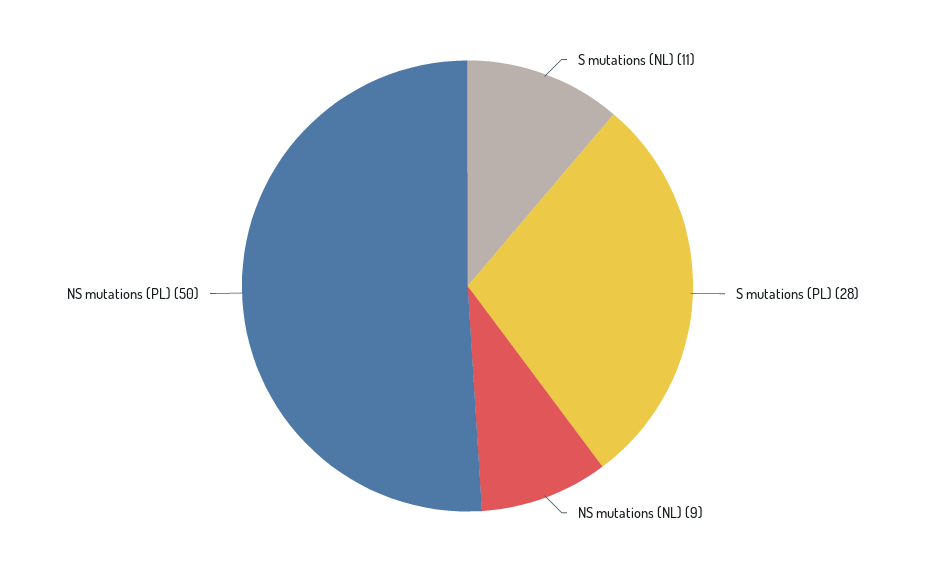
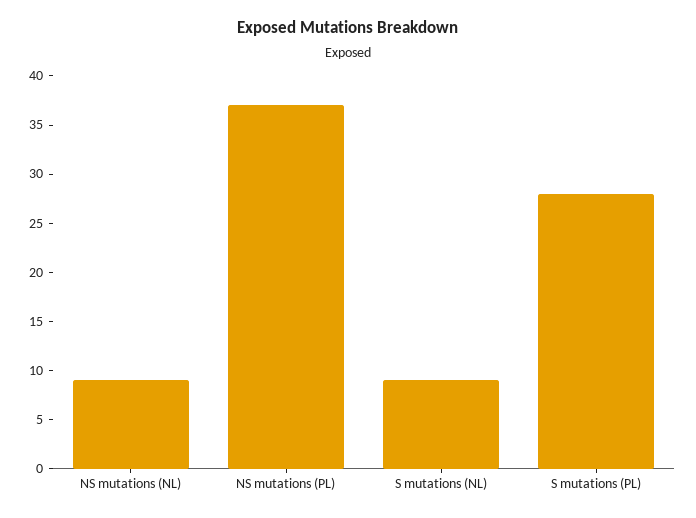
S mutations (NL): 11 -> 9
NS mutations (PL): 50 -> 37

